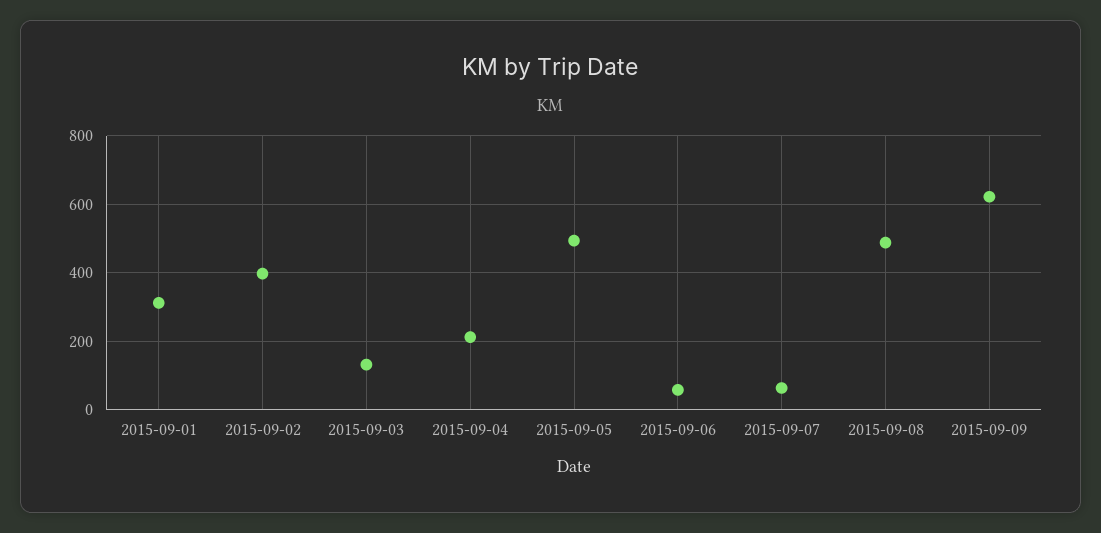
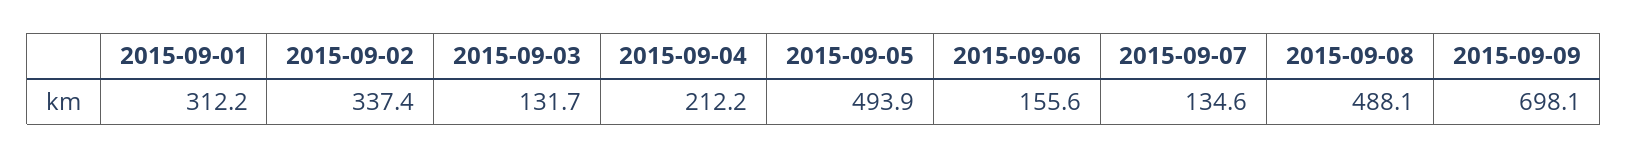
2015-09-02: 400 -> 337.4
2015-09-06: 60 -> 155.6
2015-09-07: 60 -> 134.6
2015-09-09: 620 -> 698.1

